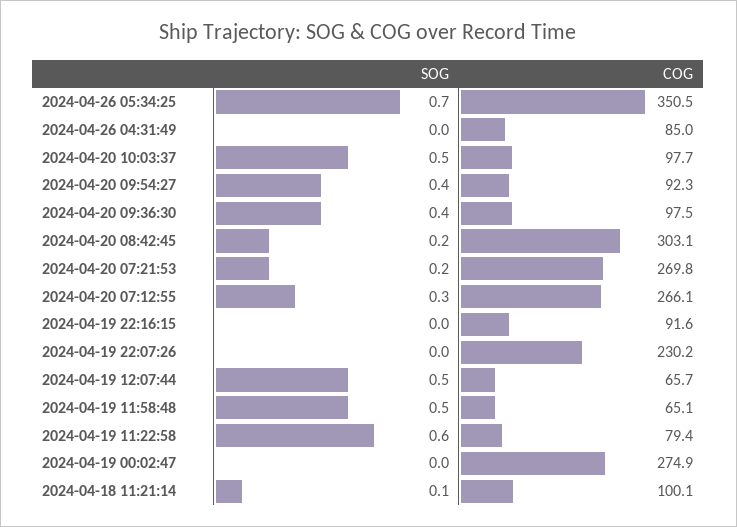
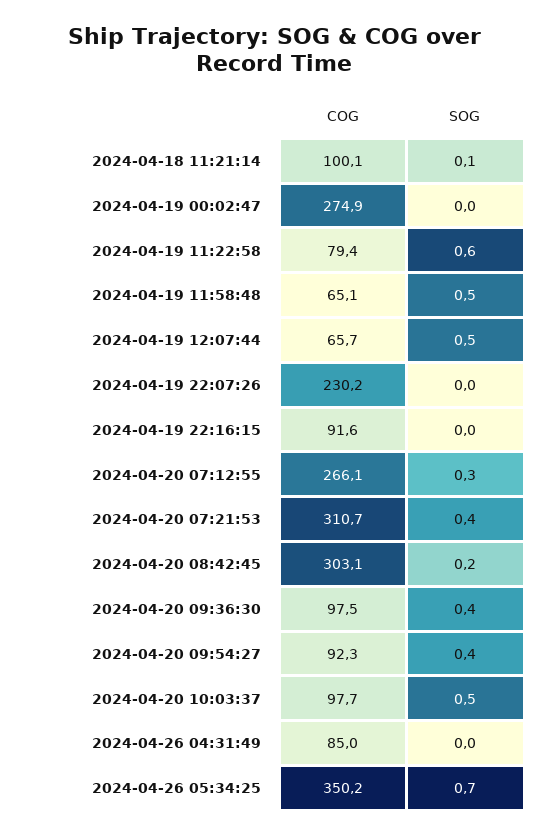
COG, 2024-04-26 05:34:25: 350.5 -> 350.2
SOG, 2024-04-20 07:21:53: 0.2 -> 0.4
COG, 2024-04-20 07:21:53: 269.8 -> 310.7

